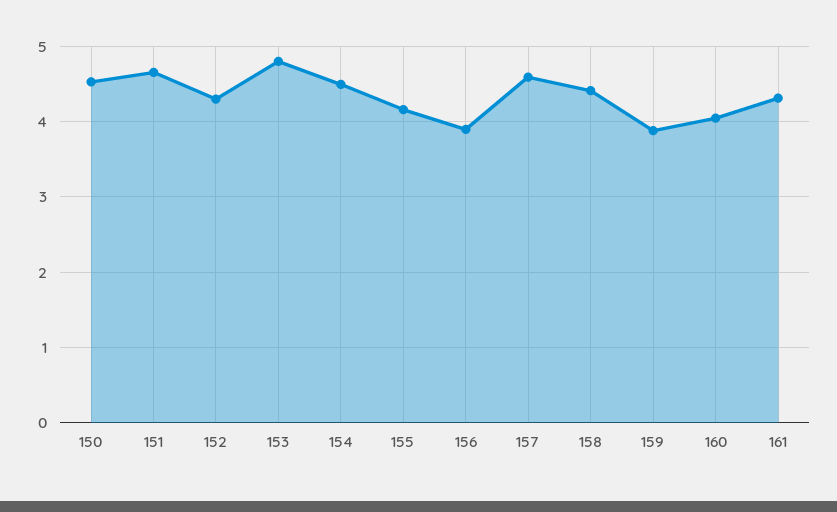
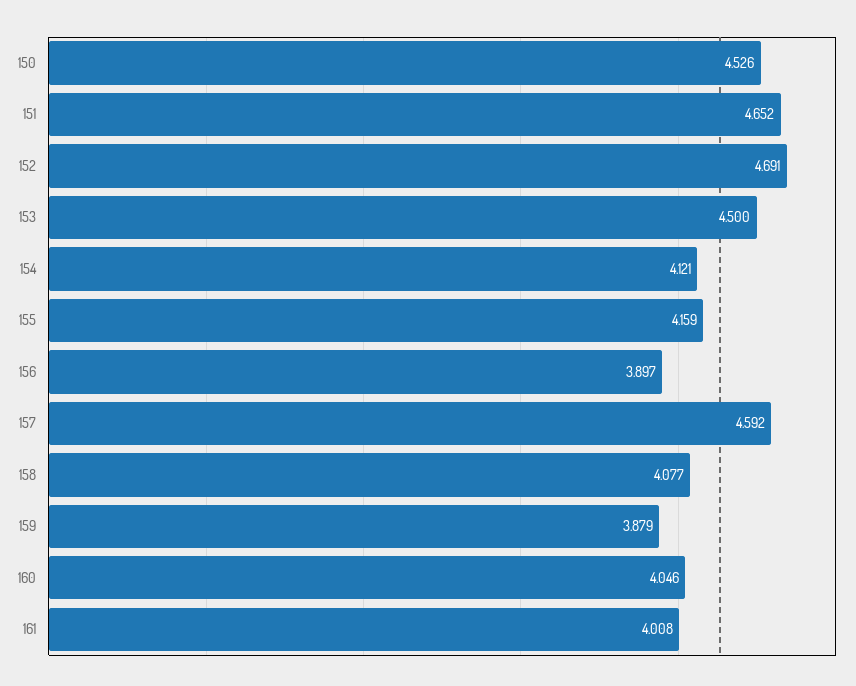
152: 4.3 -> 4.691
153: 4.8 -> 4.5
154: 4.5 -> 4.121
158: 4.4 -> 4.077
161: 4.3 -> 4.008

